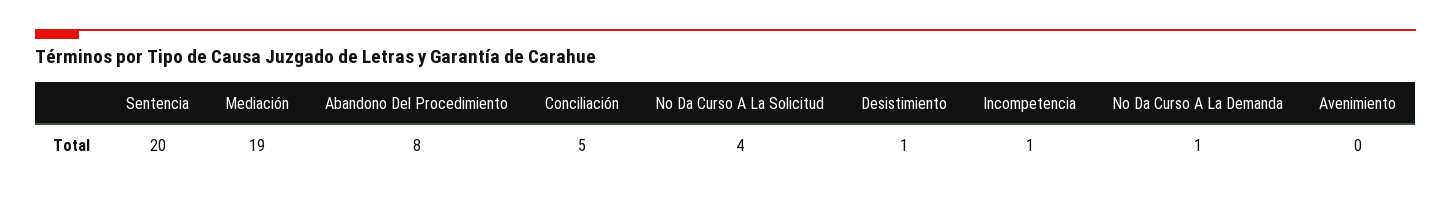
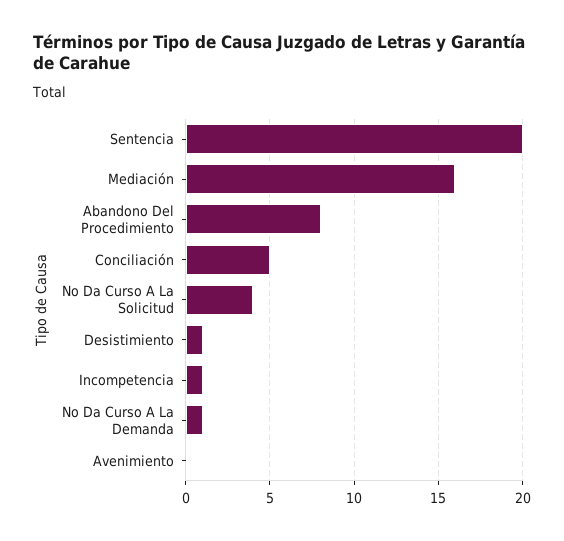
Mediación: 19 -> 16

